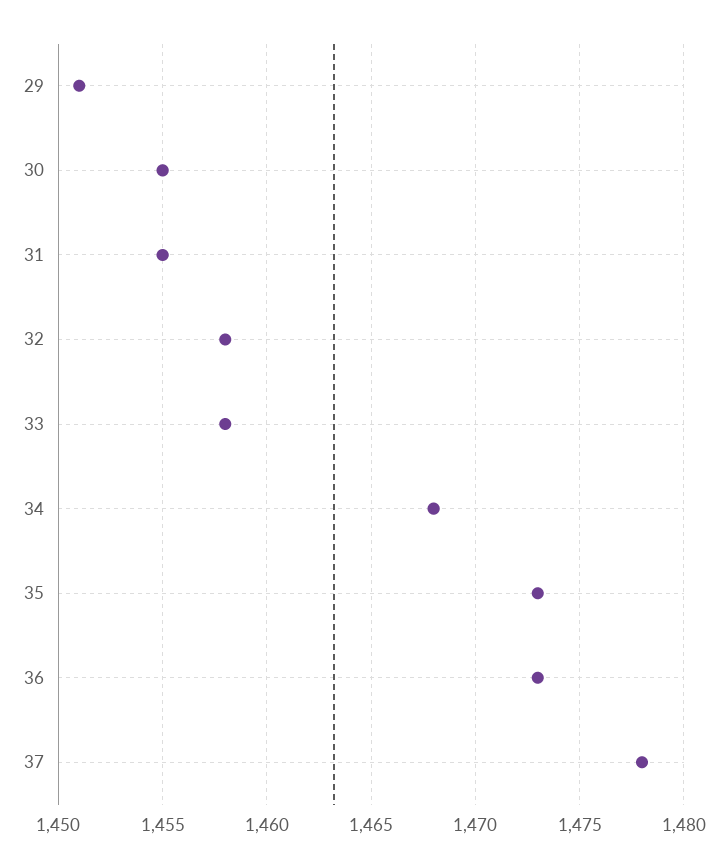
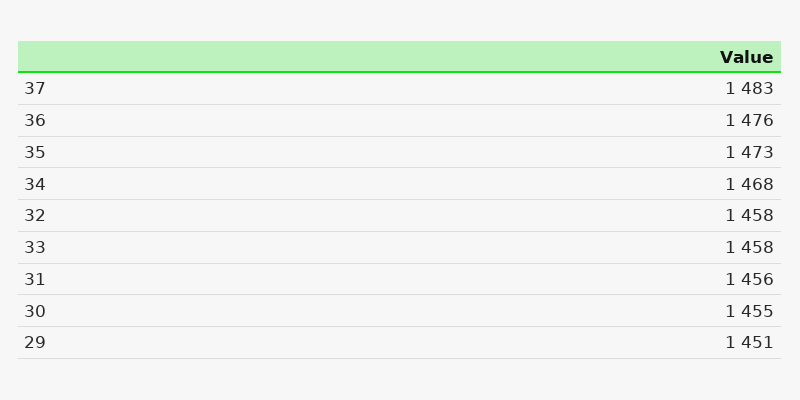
31: 1455 -> 1456
36: 1473 -> 1476
37: 1478 -> 1483

